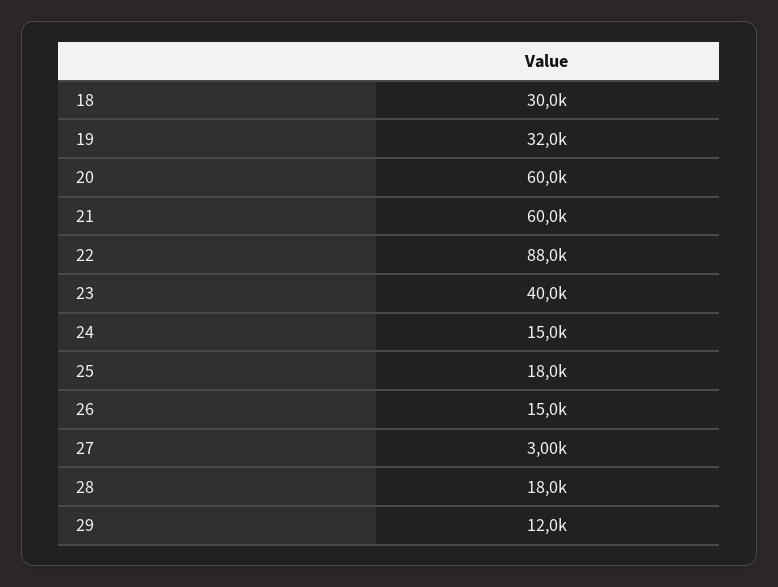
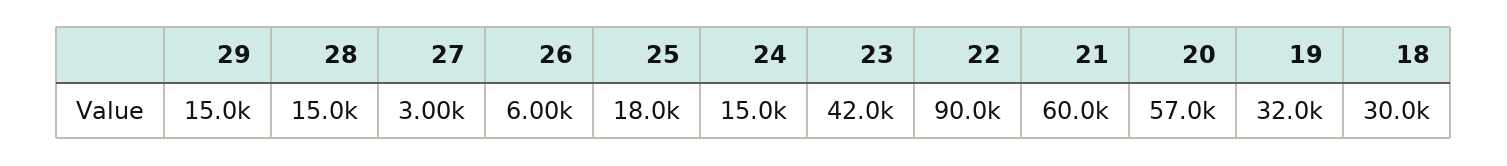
20: 60000 -> 57000
22: 88000 -> 90000
23: 40000 -> 42000
26: 15000 -> 6000
28: 18000 -> 15000
29: 12000 -> 15000

